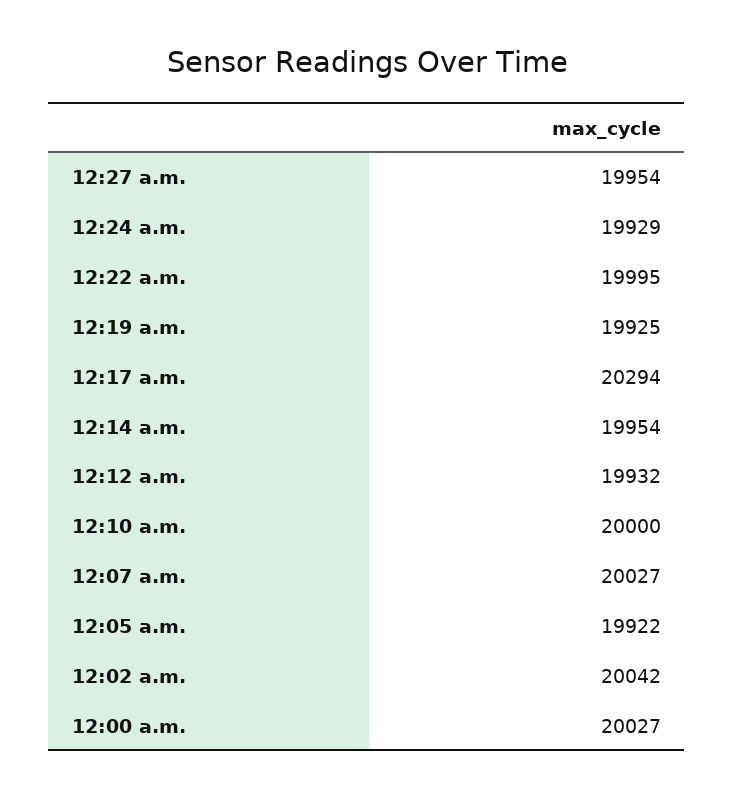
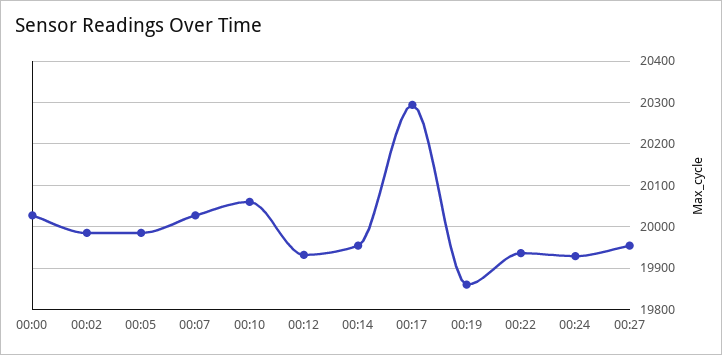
12:22 a.m.: 19995 -> 19940
12:19 a.m.: 19925 -> 19860
12:10 a.m.: 20000 -> 20060
12:05 a.m.: 19922 -> 19980
12:02 a.m.: 20042 -> 19980

